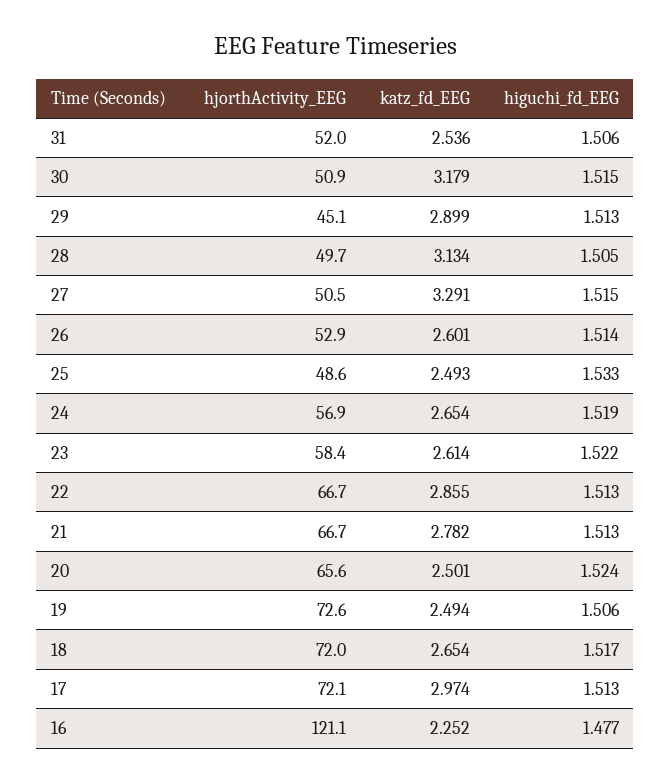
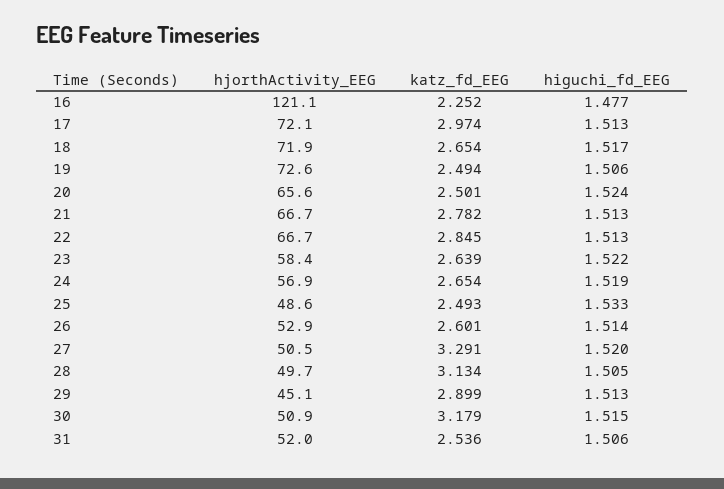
higuchi_fd_EEG, 27: 1.515 -> 1.52
katz_fd_EEG, 23: 2.614 -> 2.639
katz_fd_EEG, 22: 2.855 -> 2.845
hjorthActivity_EEG, 18: 72 -> 71.9

